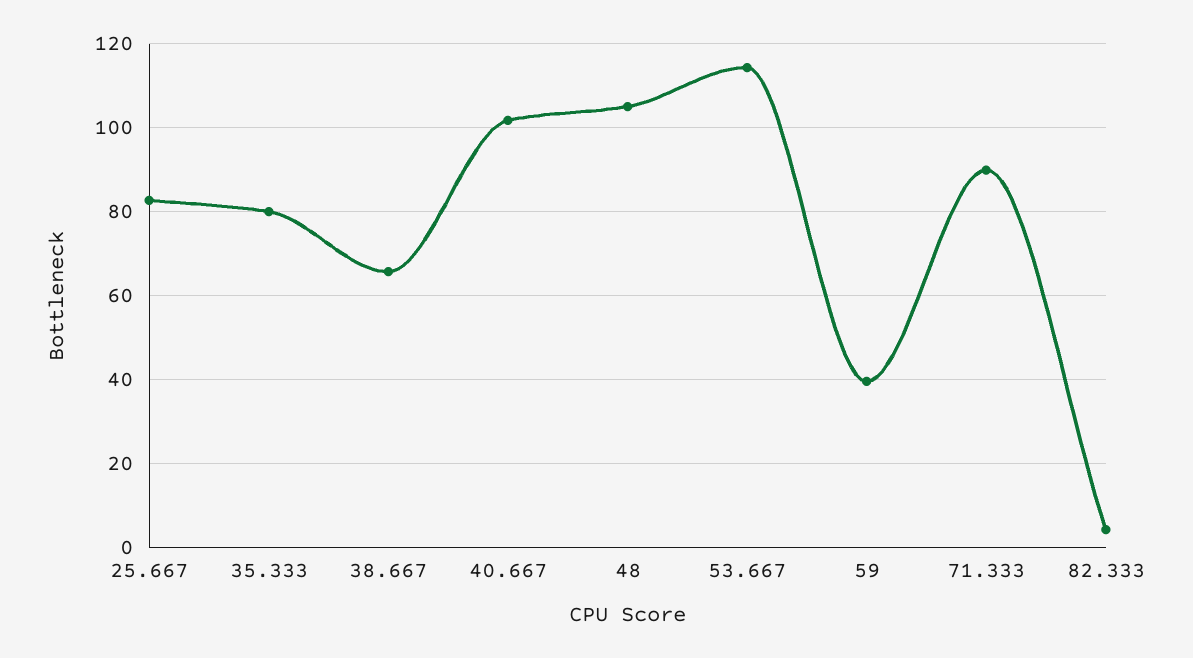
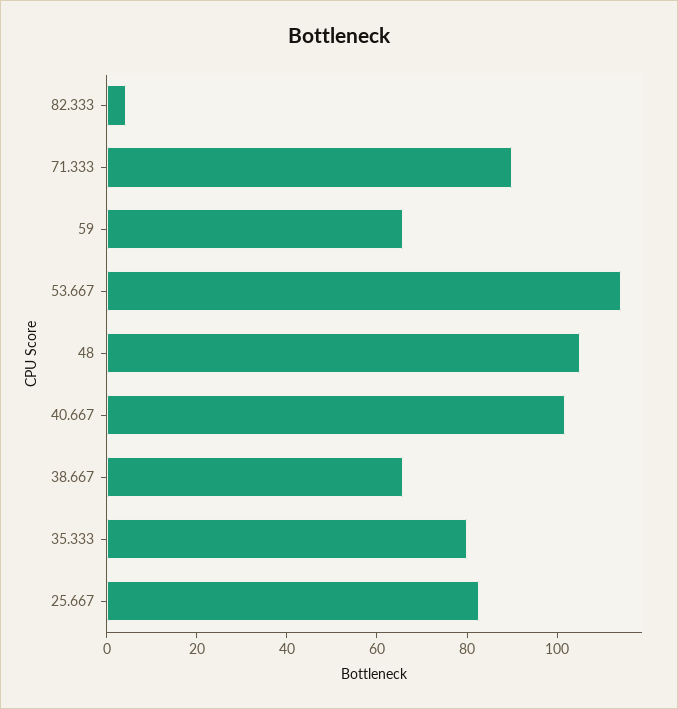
59: 40 -> 65

